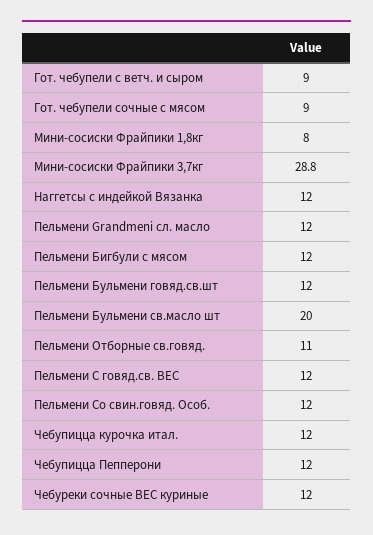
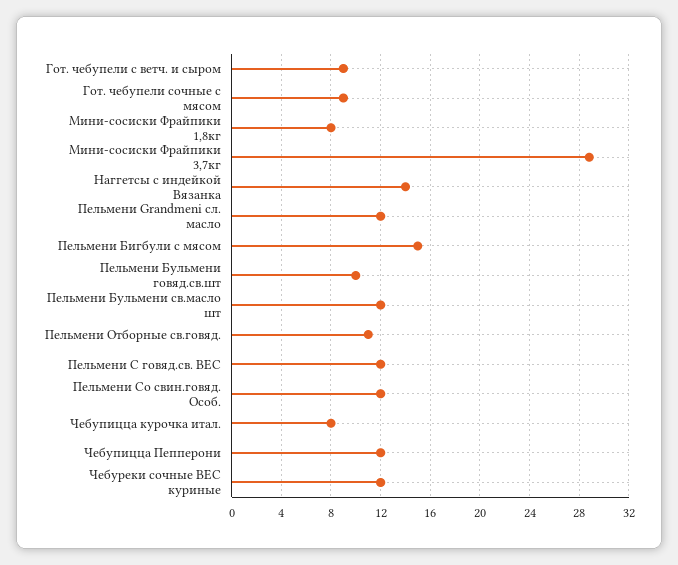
Наггетсы с индейкой Вязанка: 12 -> 14
Пельмени Бигбули с мясом: 12 -> 15
Пельмени Бульмени говяд.св.шт: 12 -> 10
Пельмени Бульмени св.масло шт: 20 -> 12
Чебупицца курочка итал.: 12 -> 8

